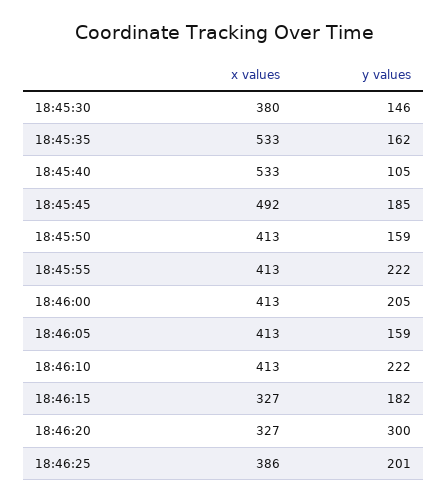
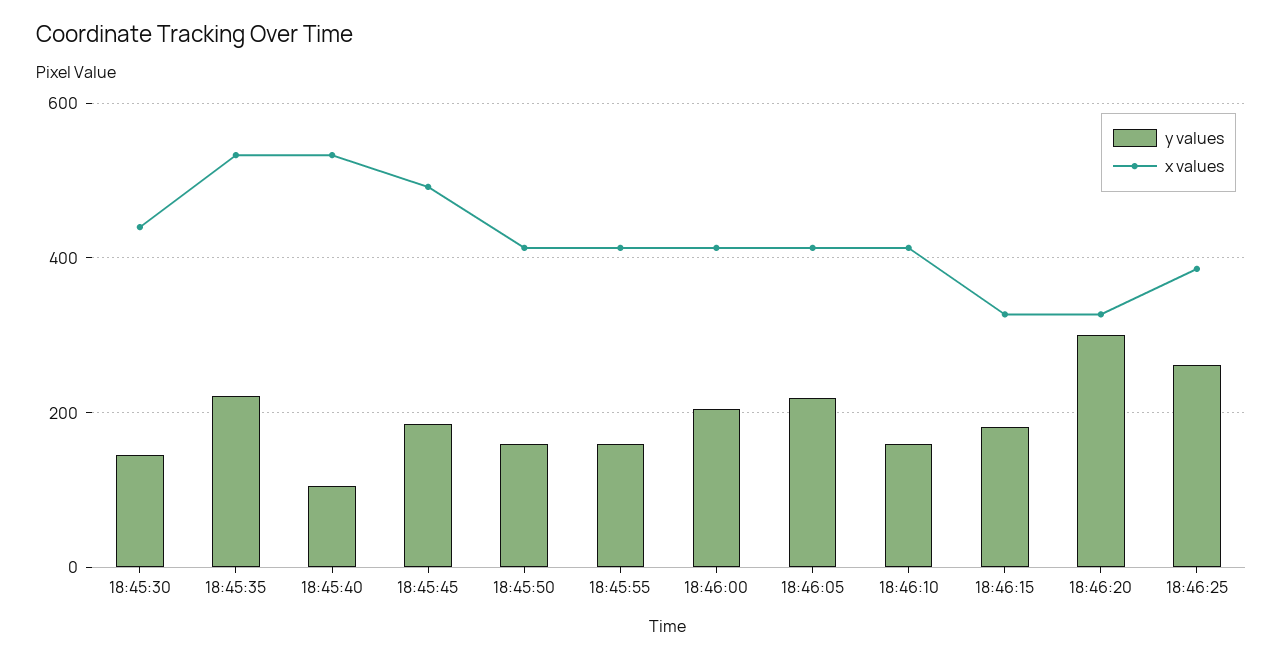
x values, 18:45:30: 380 -> 440
y values, 18:45:35: 162 -> 220
y values, 18:45:55: 222 -> 160
y values, 18:46:05: 159 -> 220
y values, 18:46:10: 222 -> 160
y values, 18:46:25: 201 -> 260

